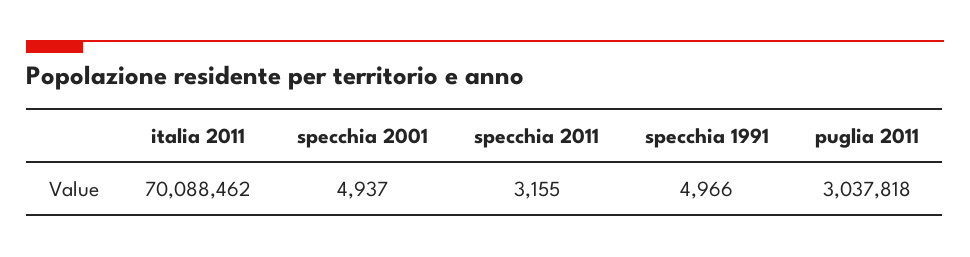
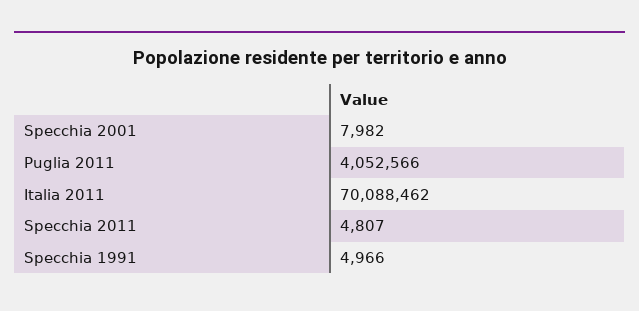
specchia 2001: 4937 -> 7982
specchia 2011: 3155 -> 4807
puglia 2011: 3037818 -> 4052566

